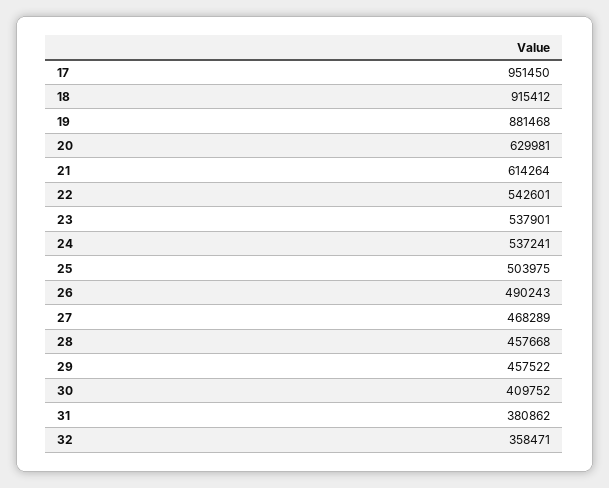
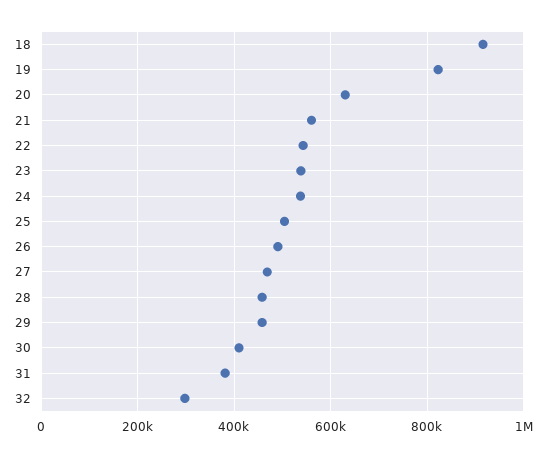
17: 951450 -> none
19: 881468 -> 820000
21: 614264 -> 560000
32: 358471 -> 300000

